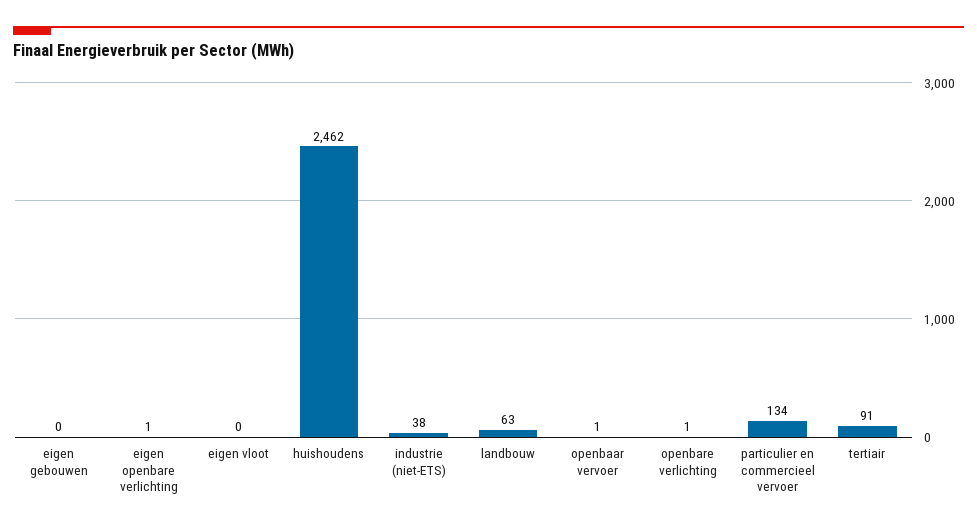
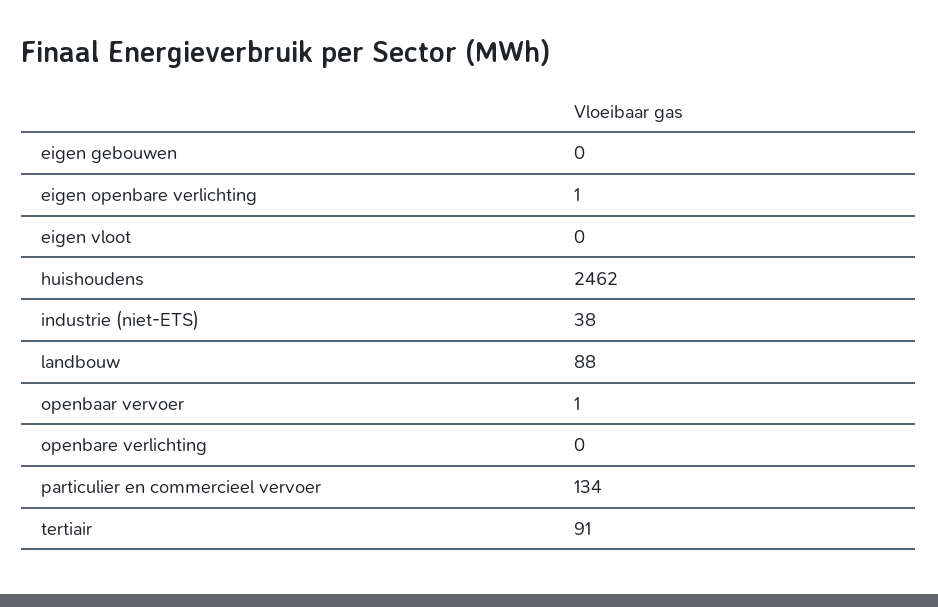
landbouw: 63 -> 88
openbare verlichting: 1 -> 0

